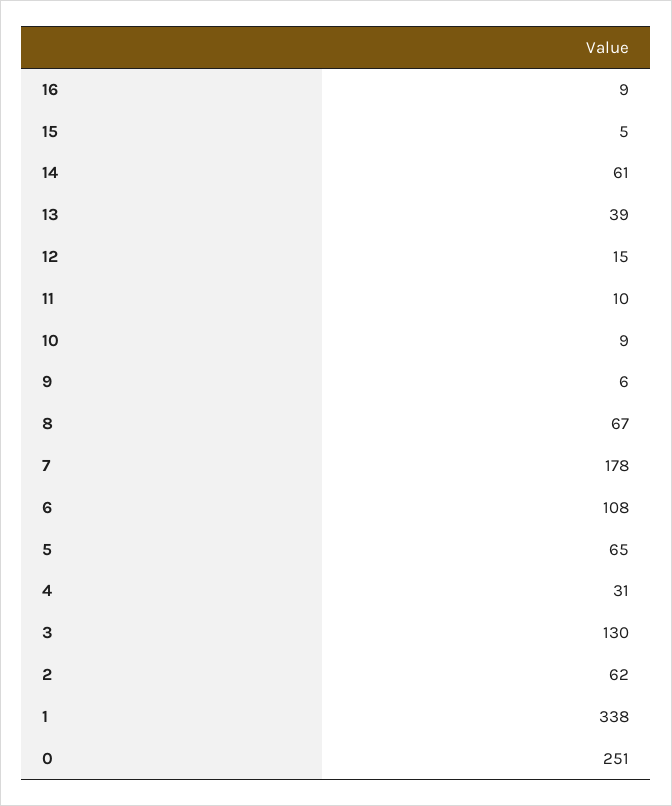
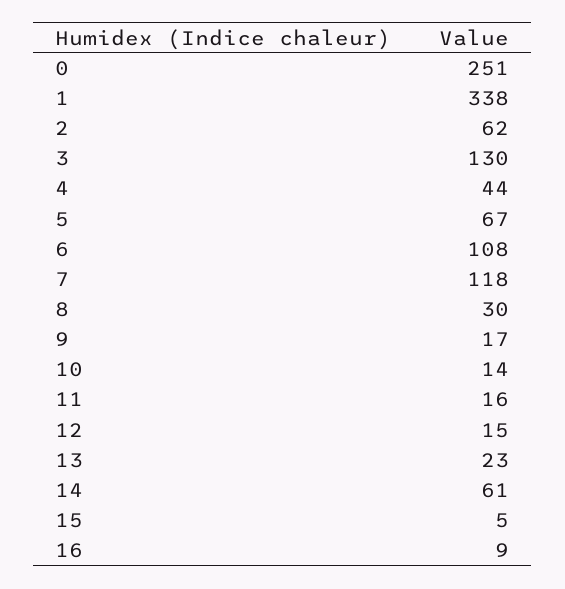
13: 39 -> 23
11: 10 -> 16
10: 9 -> 14
9: 6 -> 17
8: 67 -> 30
7: 178 -> 118
5: 65 -> 67
4: 31 -> 44

